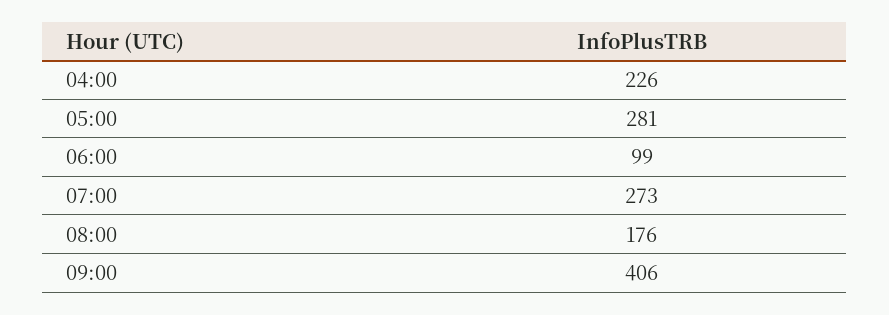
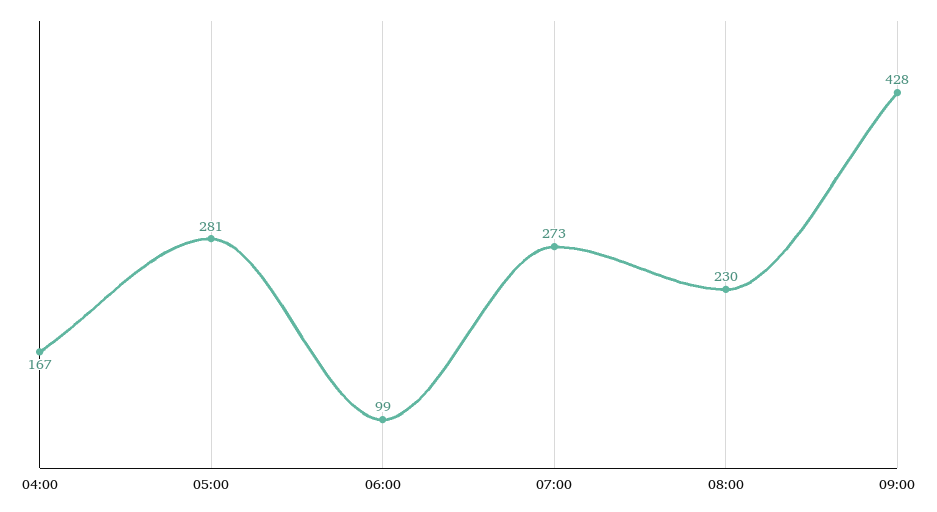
04:00: 226 -> 167
08:00: 176 -> 230
09:00: 406 -> 428

